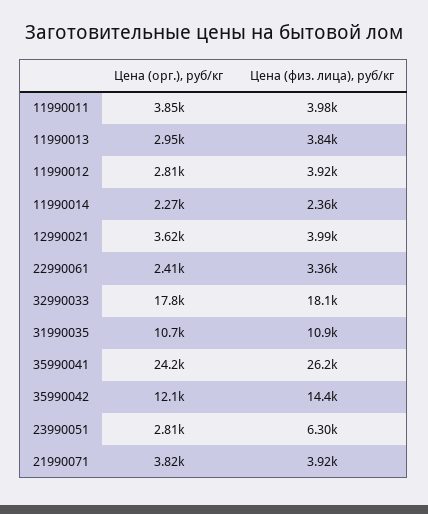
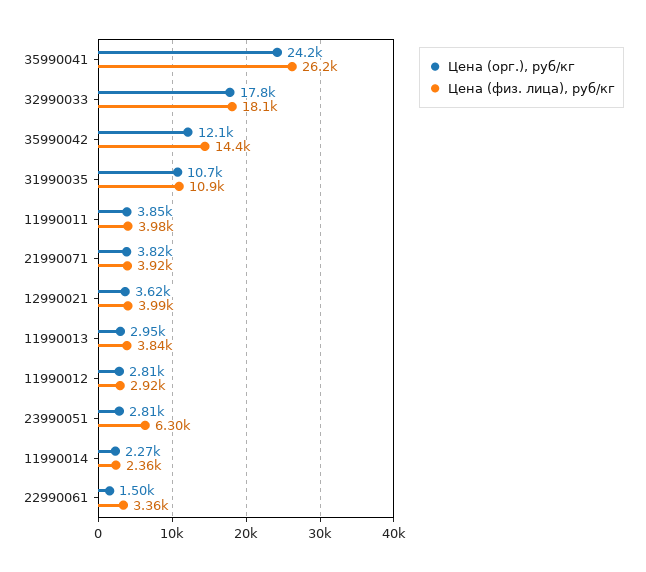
Цена (физ. лица), руб/кг, 11990012: 3920 -> 2920
Цена (орг.), руб/кг, 22990061: 2410 -> 1500

